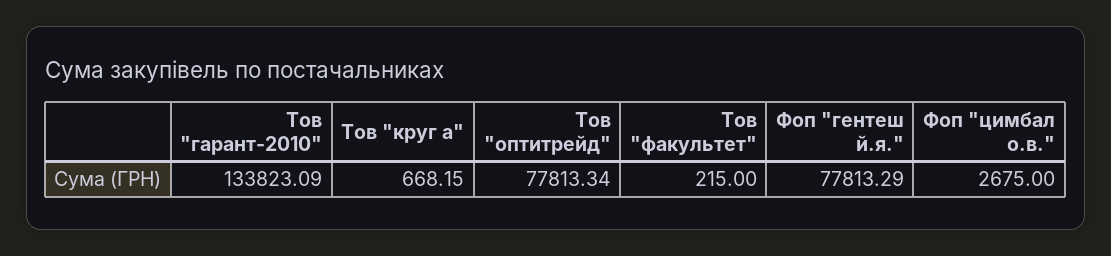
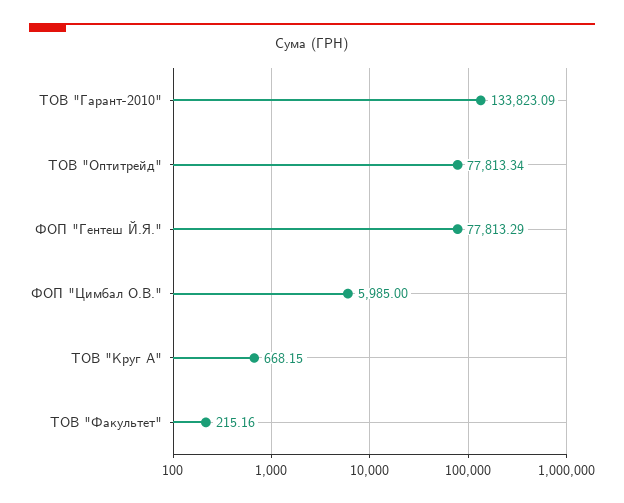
Тов "факультет": 215 -> 215.16
Фоп "цимбал о.в.": 2675 -> 5985

